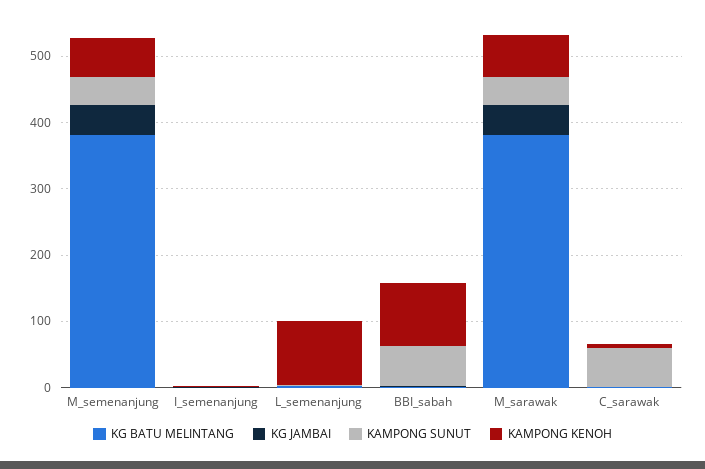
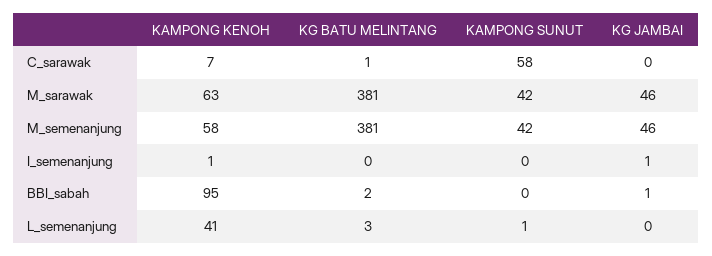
KAMPONG KENOH, L_semenanjung: 100 -> 41
KAMPONG SUNUT, BBI_sabah: 60 -> 0

